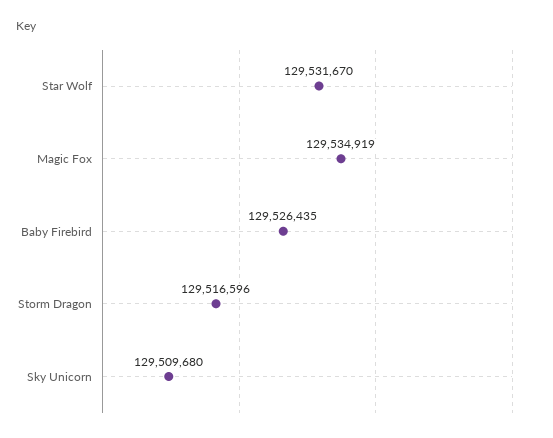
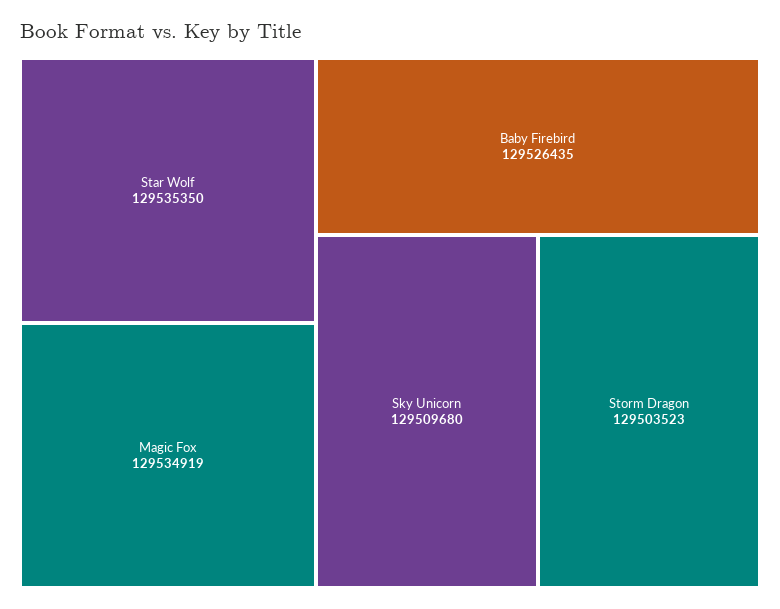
Star Wolf: 129531670 -> 129535350
Storm Dragon: 129516596 -> 129503523

